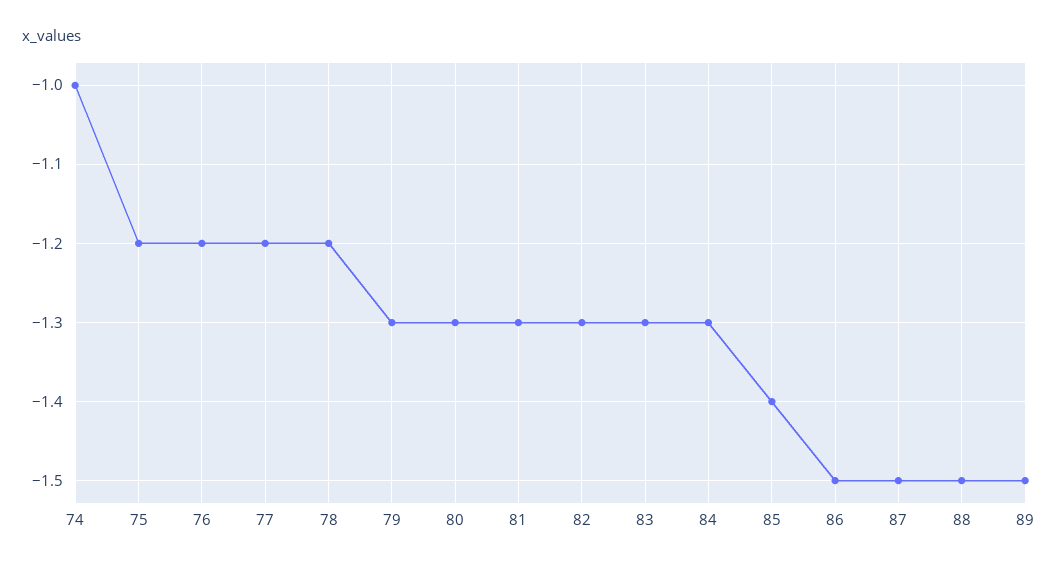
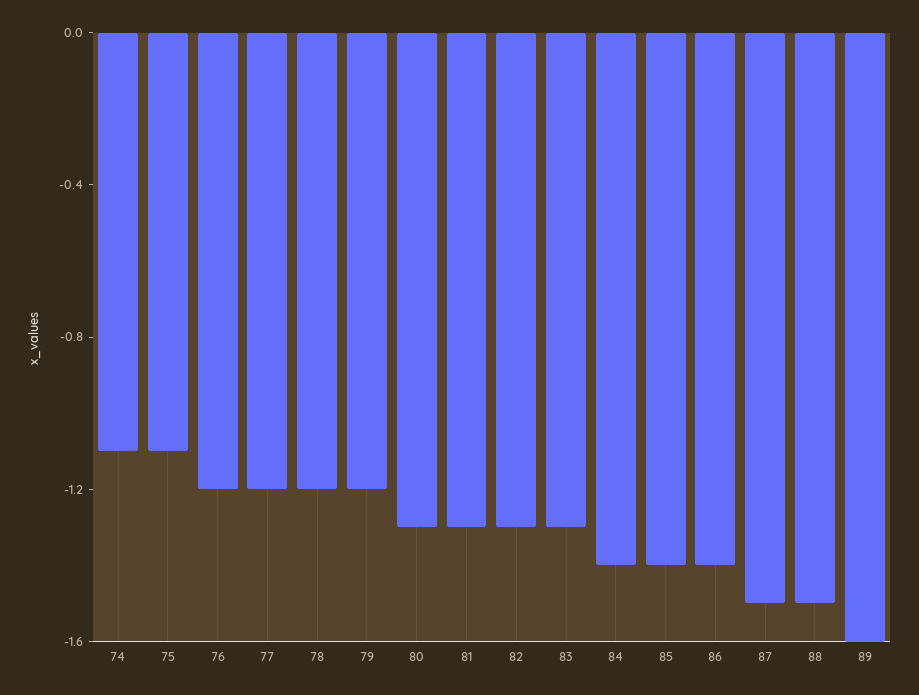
74: -1 -> -1.1
75: -1.2 -> -1.1
79: -1.3 -> -1.2
84: -1.3 -> -1.4
86: -1.5 -> -1.4
89: -1.5 -> -1.6

